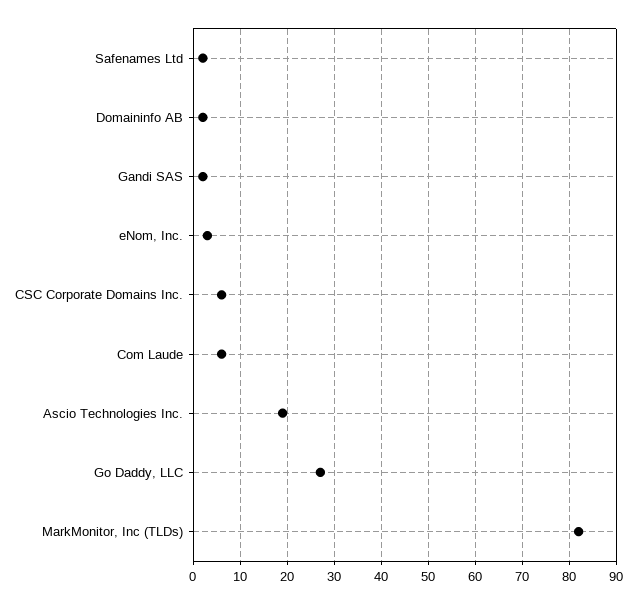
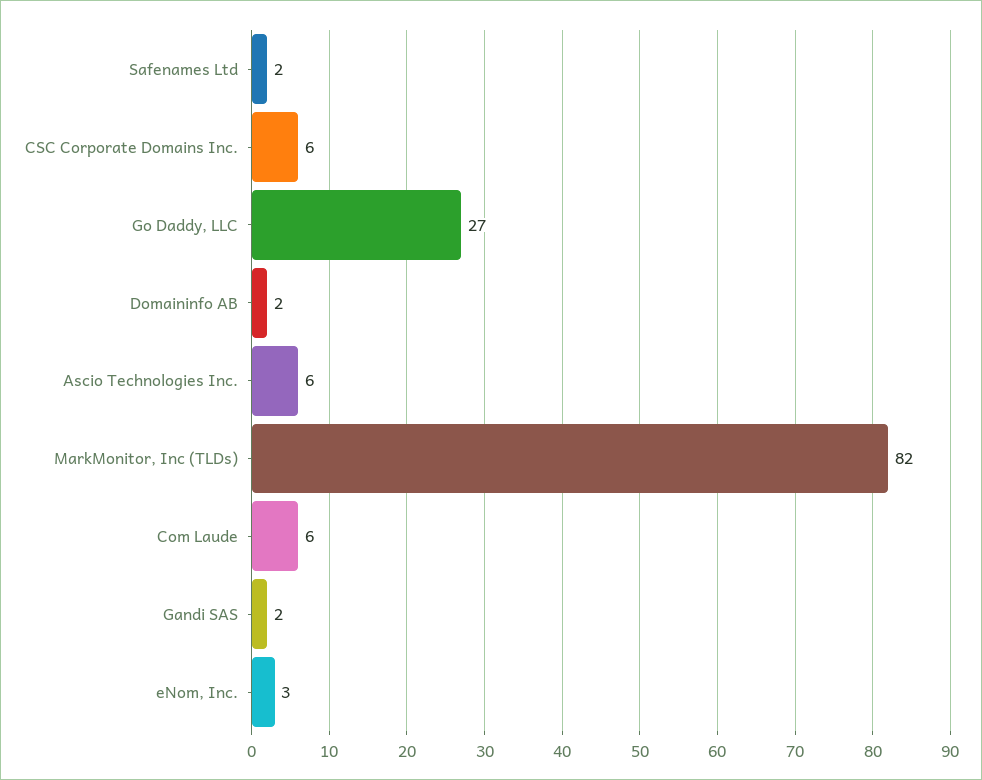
Ascio Technologies Inc.: 20 -> 6

